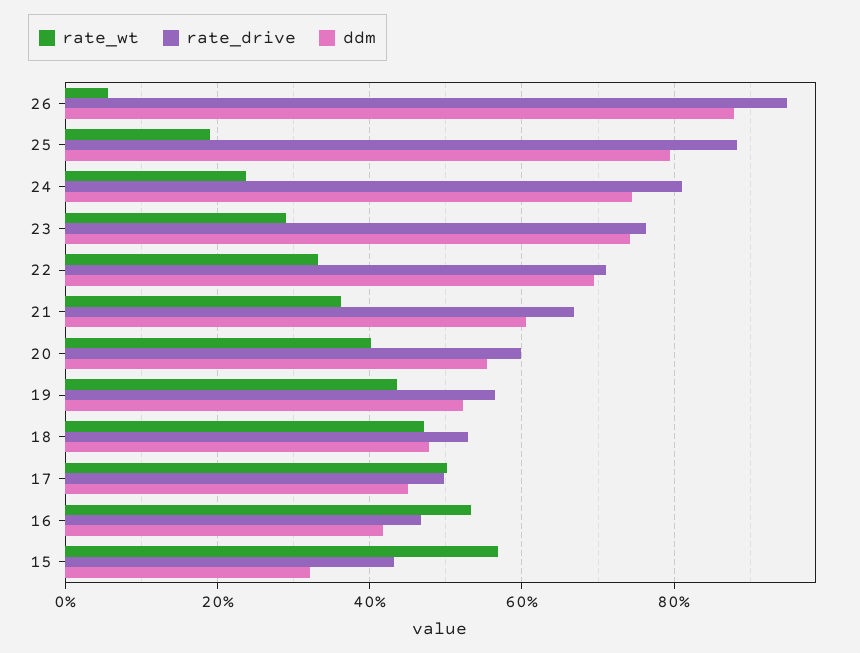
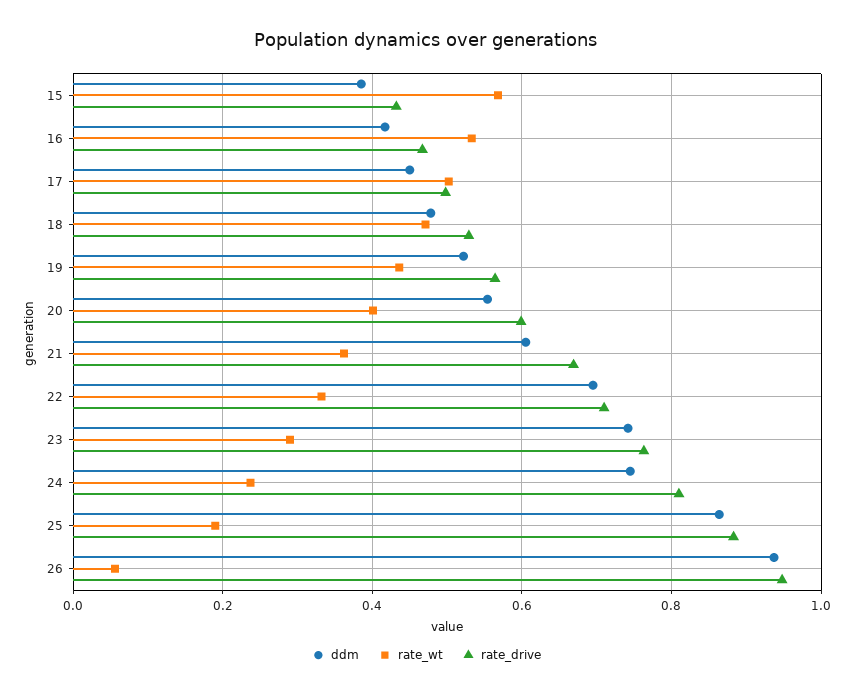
ddm, 26: 0.88 -> 0.94
ddm, 25: 0.8 -> 0.86
ddm, 15: 0.32 -> 0.38

